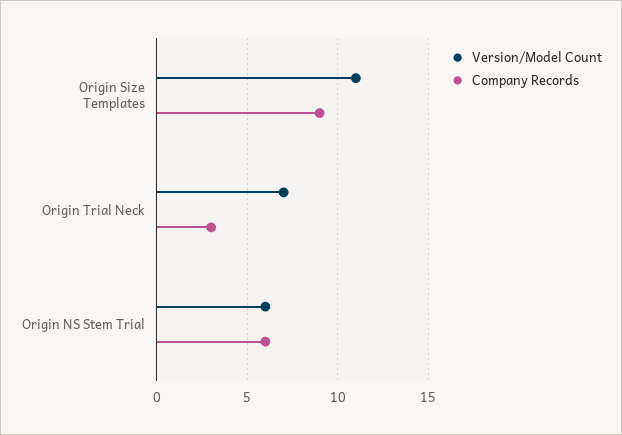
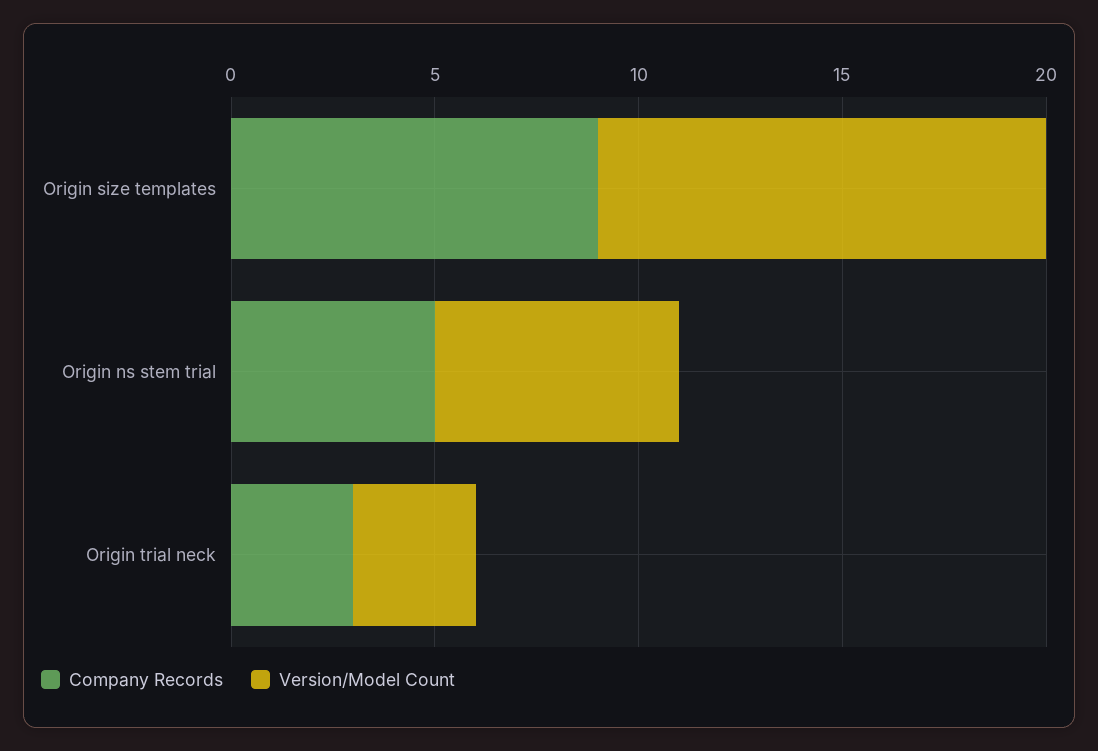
Version/Model Count, Origin Trial Neck: 7 -> 3
Company Records, Origin NS Stem Trial: 6 -> 5

